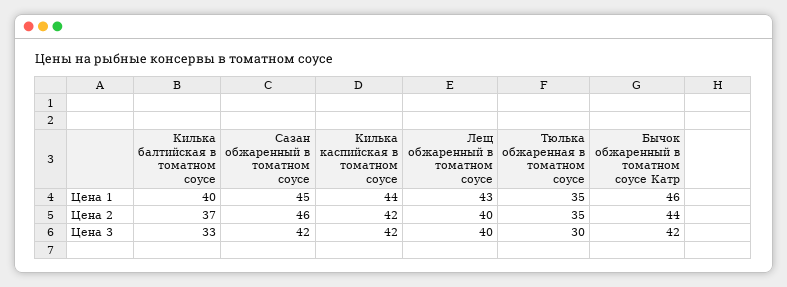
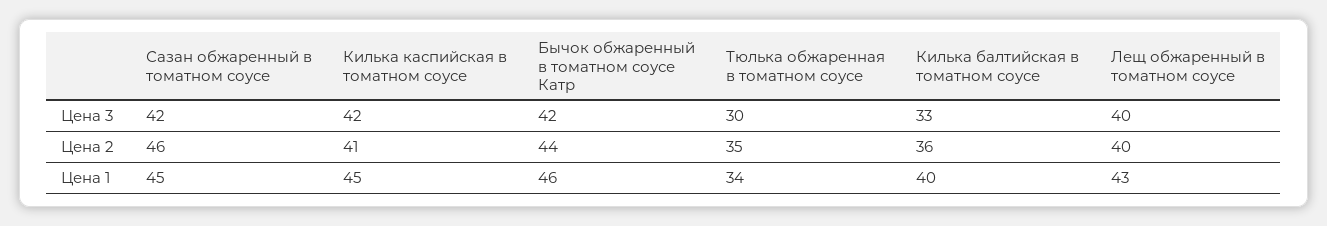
Килька каспийская в томатном соусе, Цена 1: 44 -> 45
Тюлька обжаренная в томатном соусе, Цена 1: 35 -> 34
Килька балтийская в томатном соусе, Цена 2: 37 -> 36
Килька каспийская в томатном соусе, Цена 2: 42 -> 41

